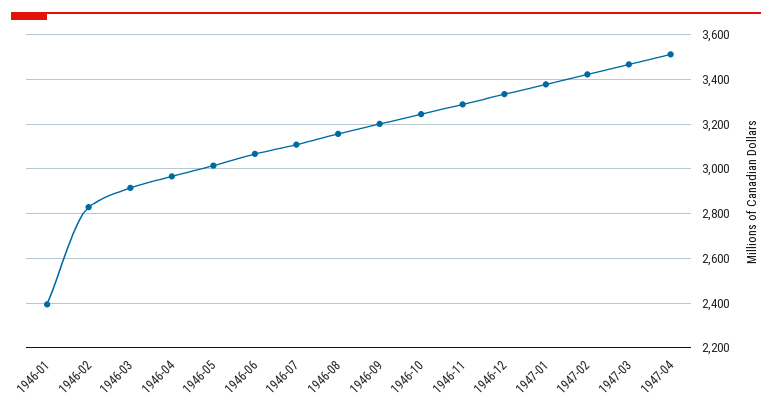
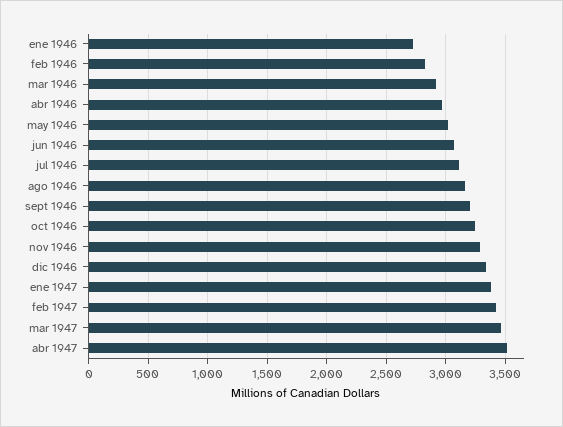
1946-01: 2400 -> 2700

